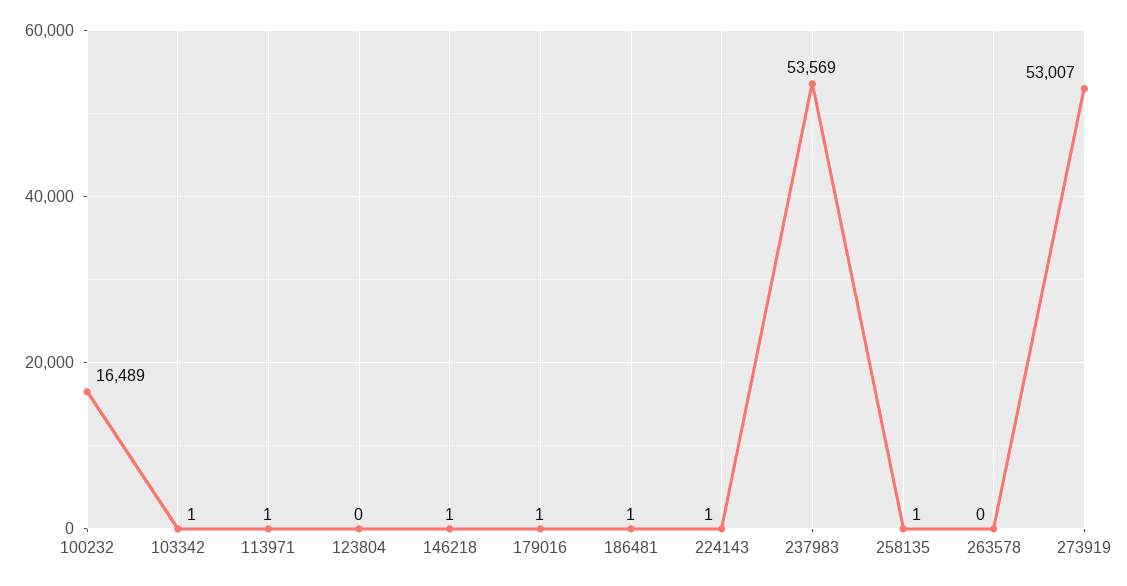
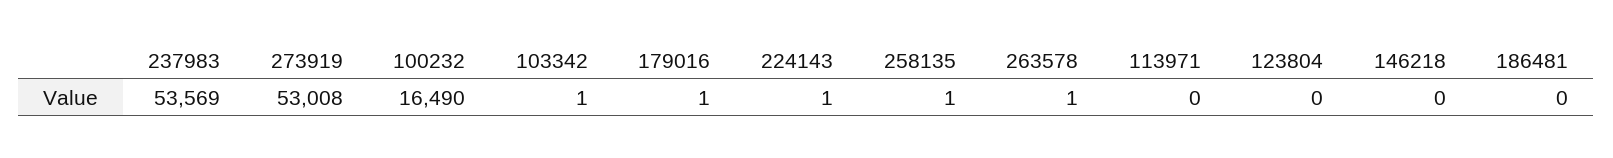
100232: 16489 -> 16490
113971: 1 -> 0
146218: 1 -> 0
186481: 1 -> 0
263578: 0 -> 1
273919: 53007 -> 53008

